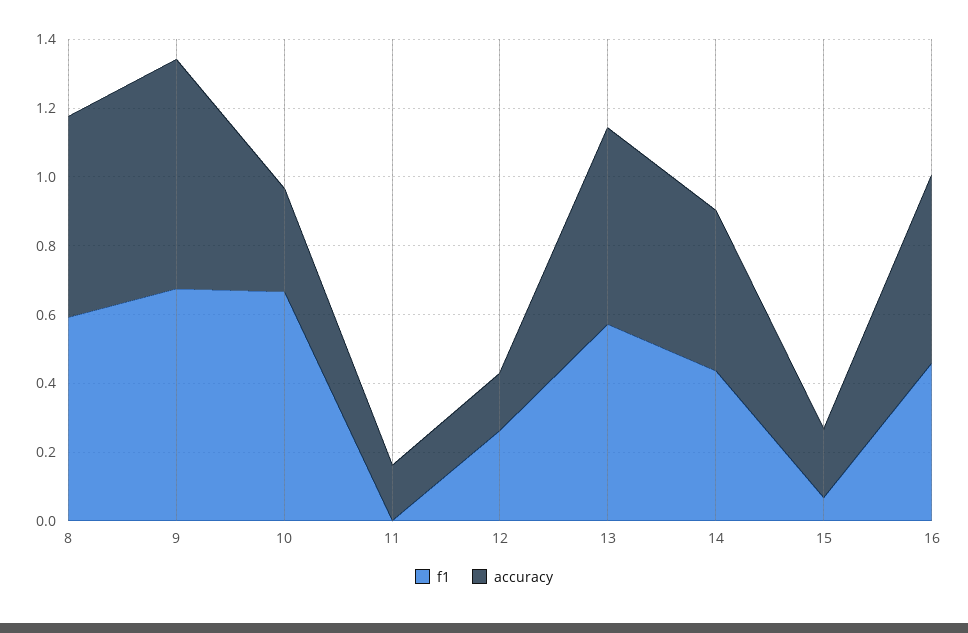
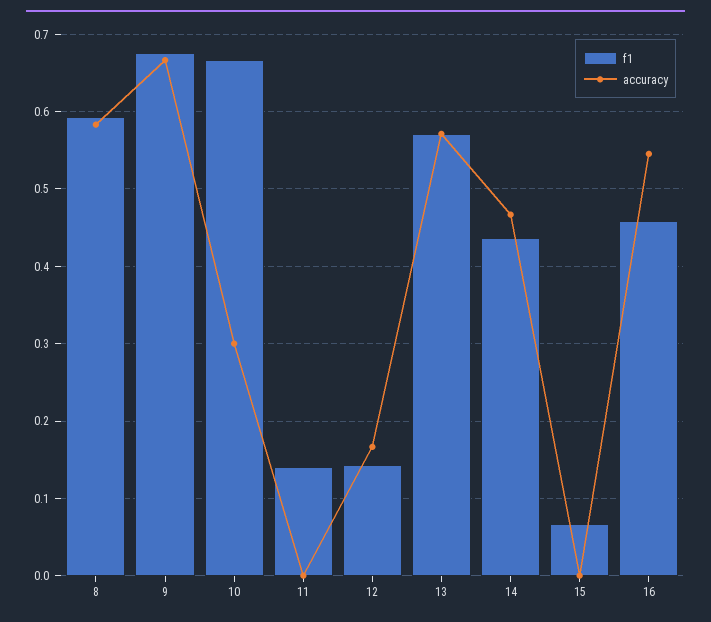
f1, 11: 0 -> 0.14
accuracy, 11: 0.15 -> 0
f1, 12: 0.25 -> 0.14
accuracy, 15: 0.2 -> 0

